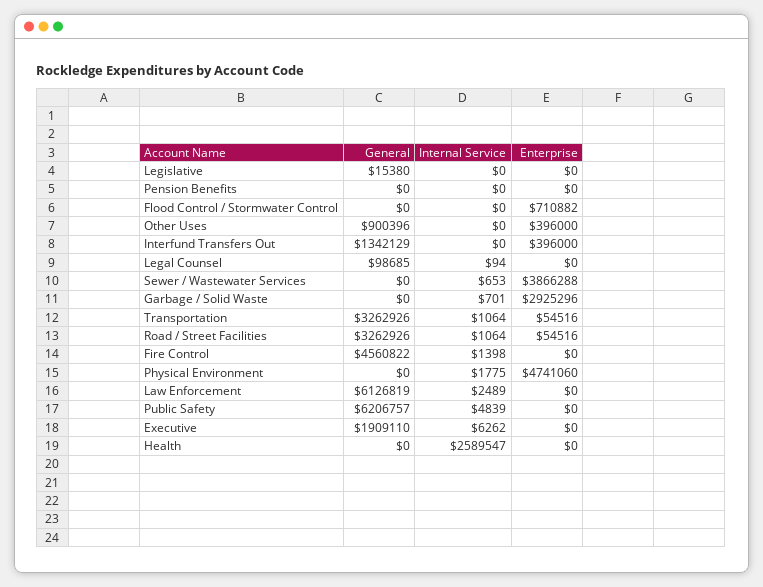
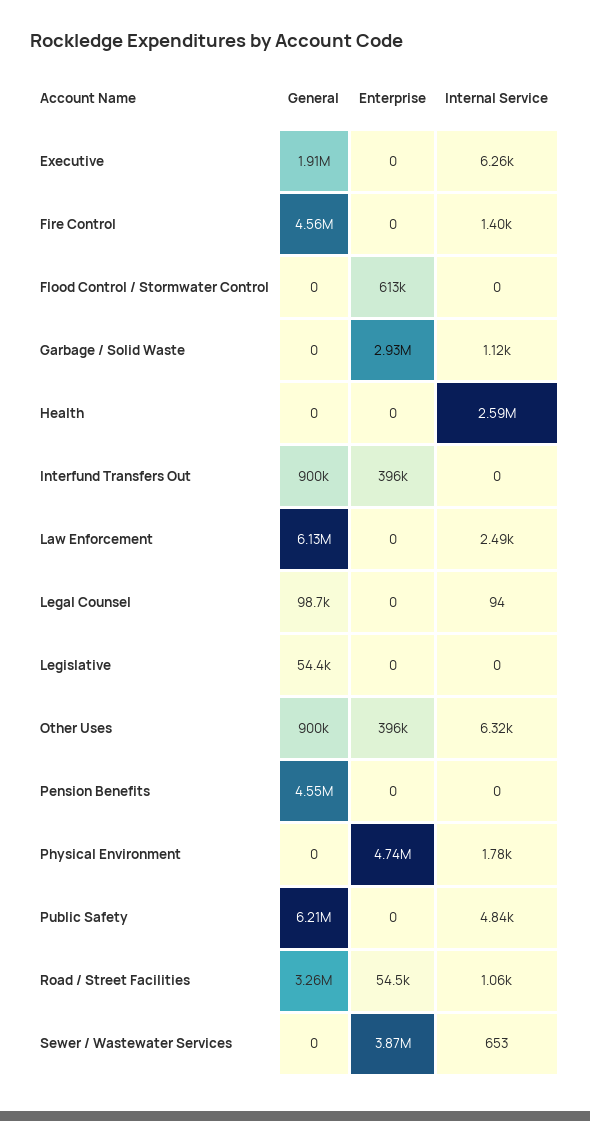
General, Legislative: 15380 -> 54400
General, Pension Benefits: 0 -> 4550000
Enterprise, Flood Control / Stormwater Control: 710882 -> 613000
Internal Service, Other Uses: 0 -> 6320
General, Interfund Transfers Out: 1342129 -> 900000
Internal Service, Garbage / Solid Waste: 701 -> 1120
General, Transportation: 3262926 -> none
Internal Service, Transportation: 1064 -> none
Enterprise, Transportation: 54516 -> none

